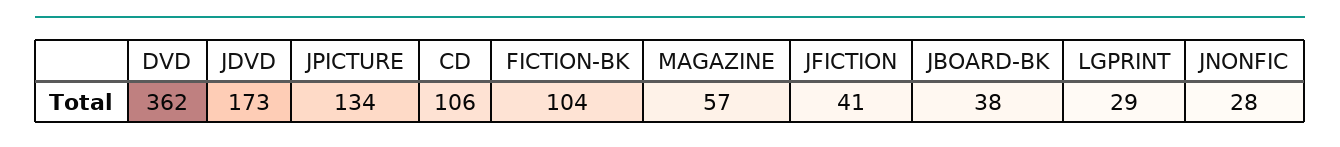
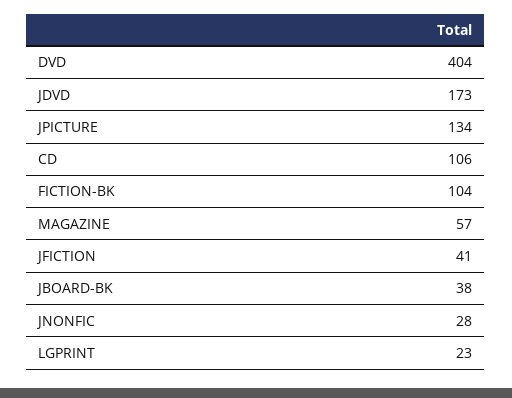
DVD: 362 -> 404
LGPRINT: 29 -> 23

